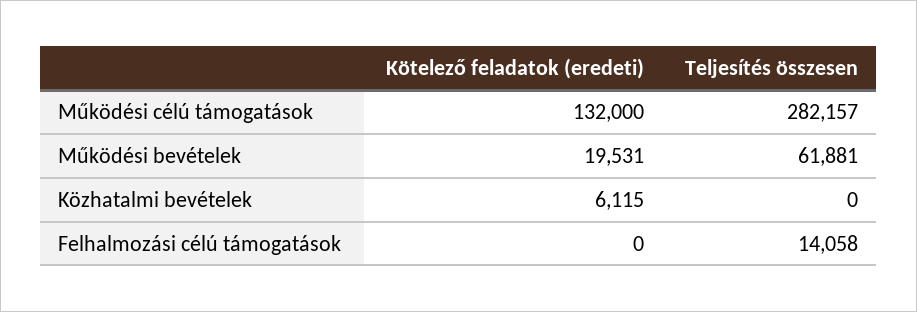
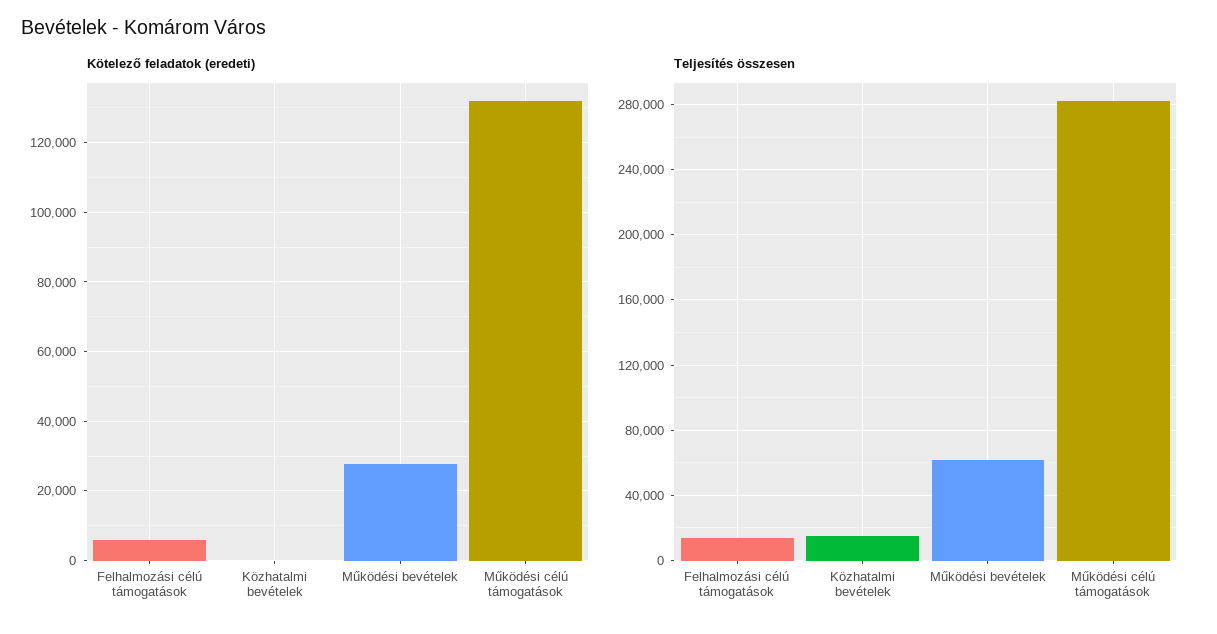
Kötelező feladatok (eredeti), Működési bevételek: 19531 -> 28000
Kötelező feladatok (eredeti), Közhatalmi bevételek: 6115 -> 0
Teljesítés összesen, Közhatalmi bevételek: 0 -> 15000
Kötelező feladatok (eredeti), Felhalmozási célú támogatások: 0 -> 6000

